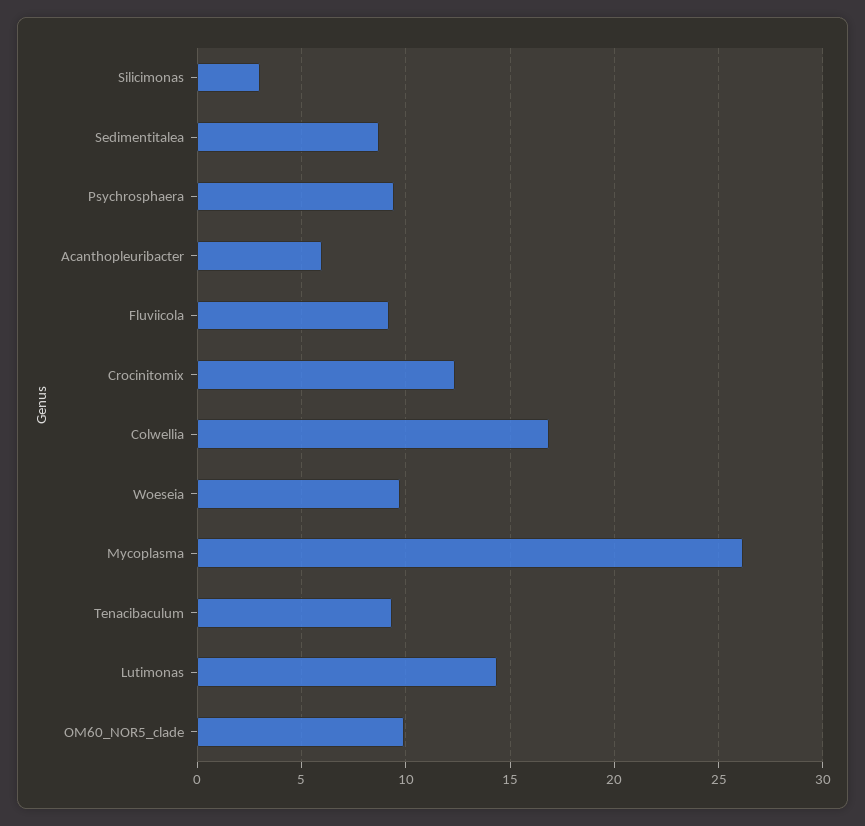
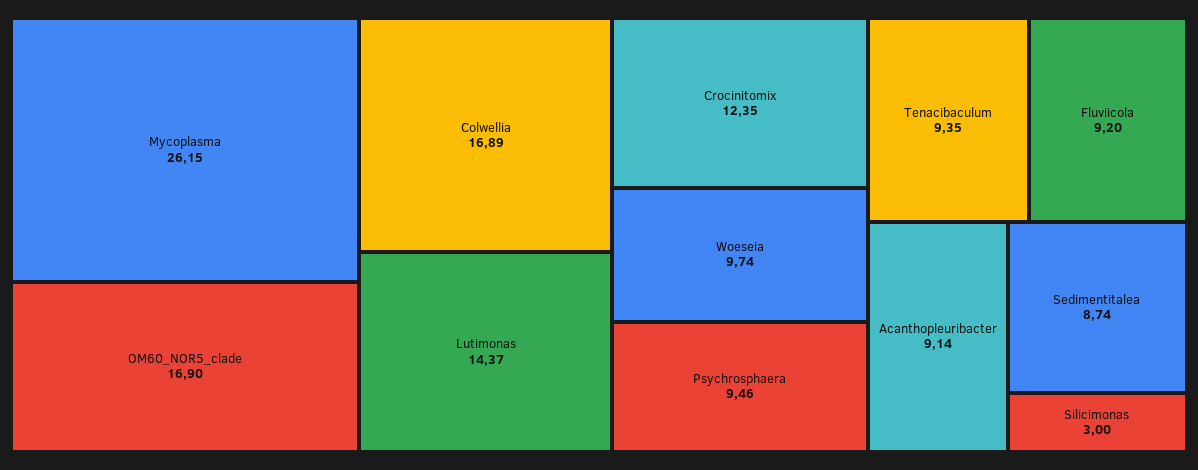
Acanthopleuribacter: 6 -> 9.14
OM60_NOR5_clade: 10 -> 16.9

